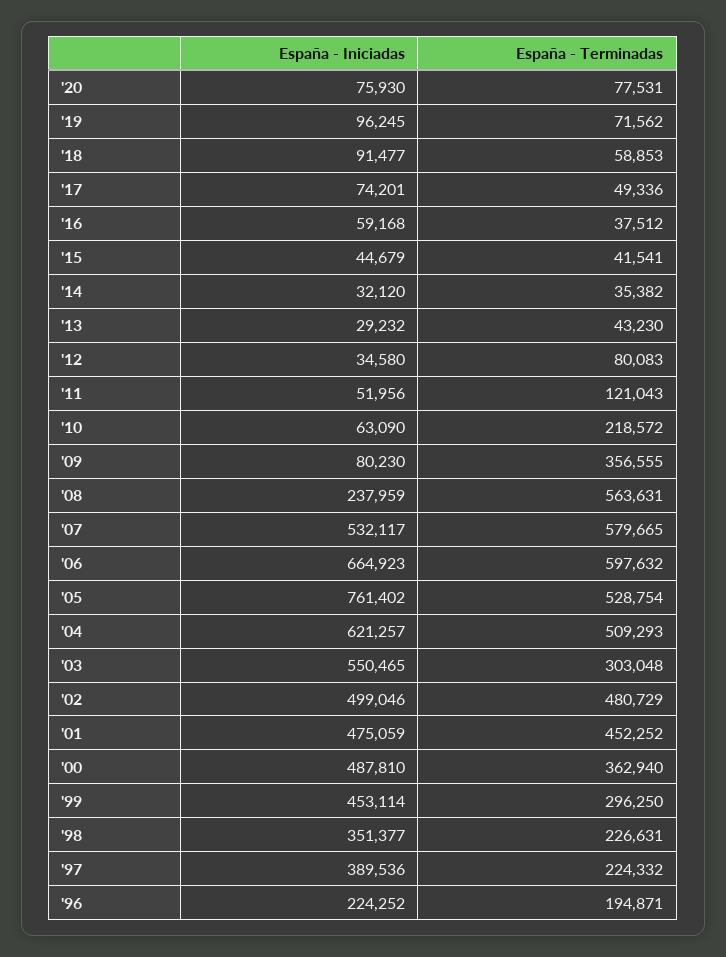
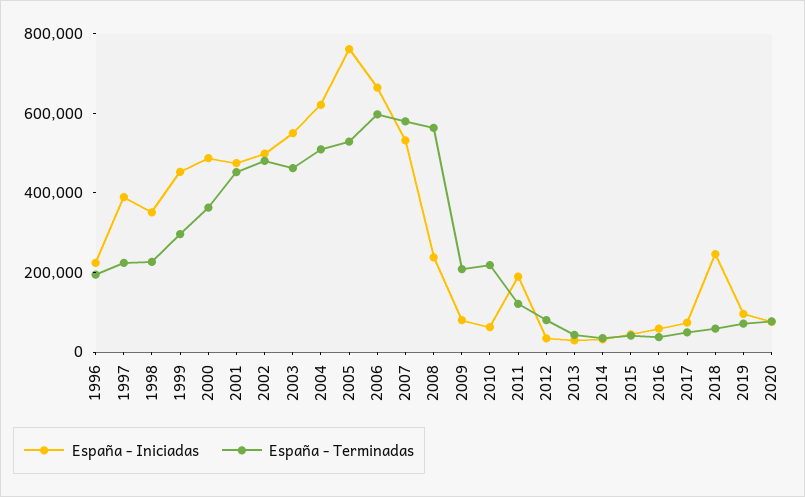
España - Iniciadas, '18: 91477 -> 250000
España - Iniciadas, '11: 51956 -> 200000
España - Terminadas, '09: 356555 -> 200000
España - Terminadas, '03: 303048 -> 450000

